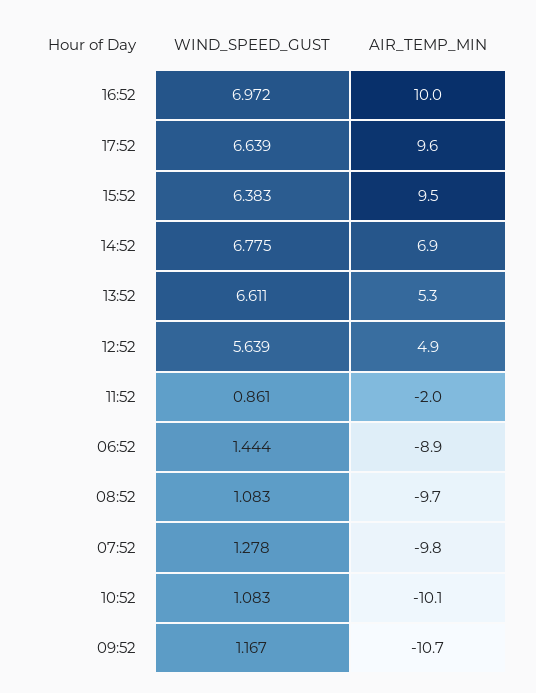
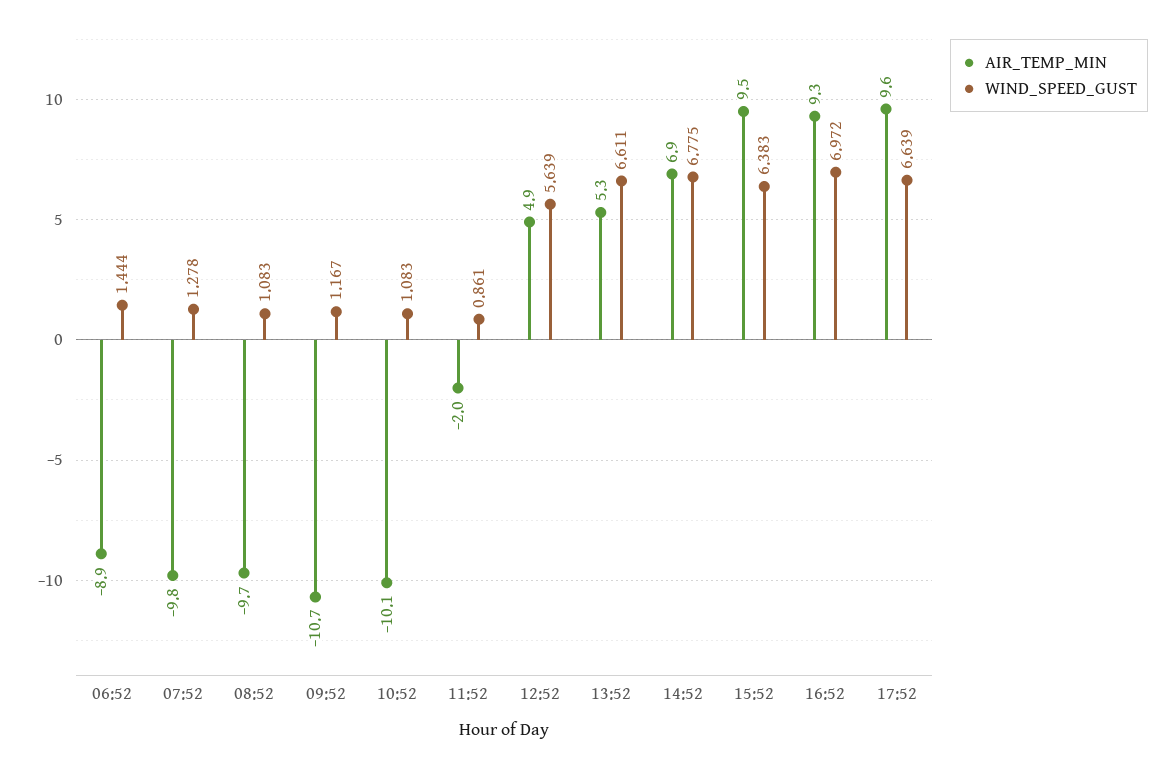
AIR_TEMP_MIN, 16:52: 10 -> 9.3

